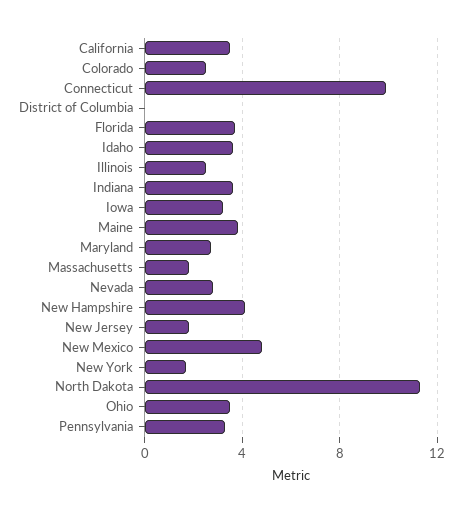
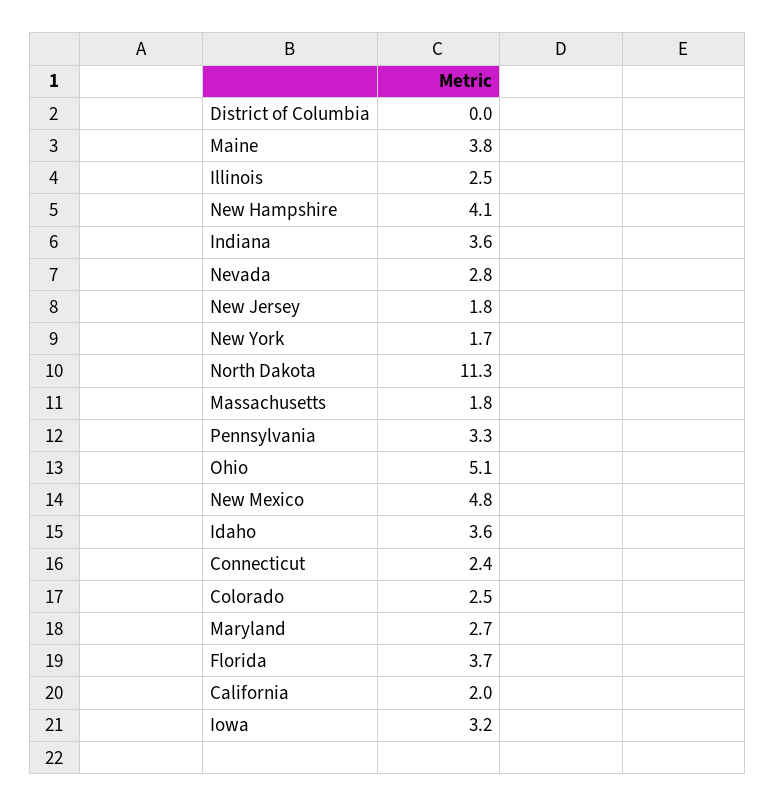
California: 3.5 -> 2
Connecticut: 10 -> 2.4
Ohio: 3.5 -> 5.1

